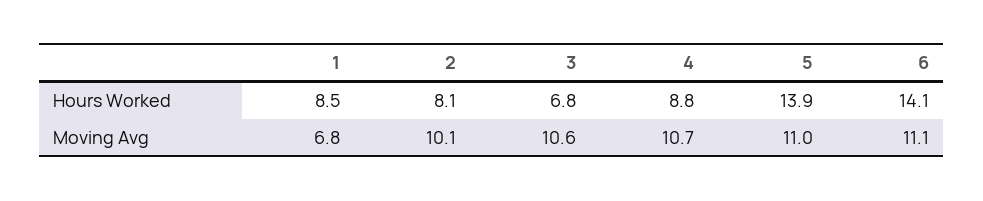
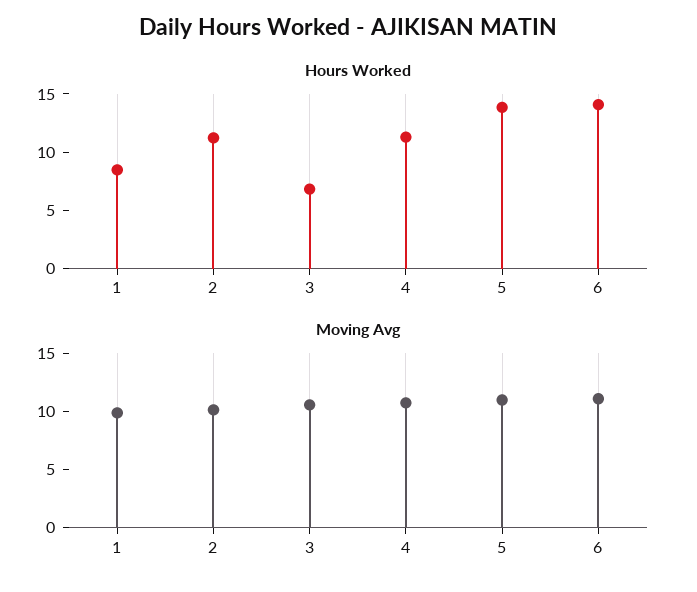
Hours Worked, 2: 8.1 -> 11
Hours Worked, 4: 8.8 -> 11
Moving Avg, 1: 6.8 -> 10

